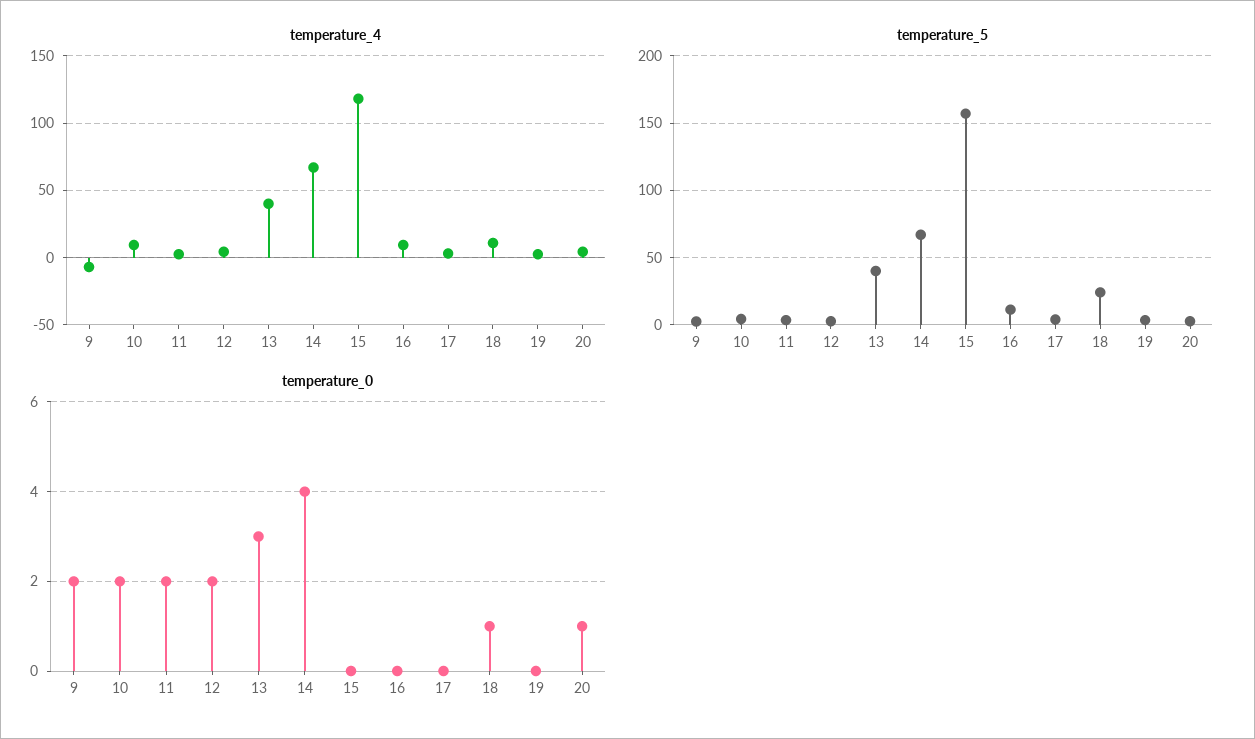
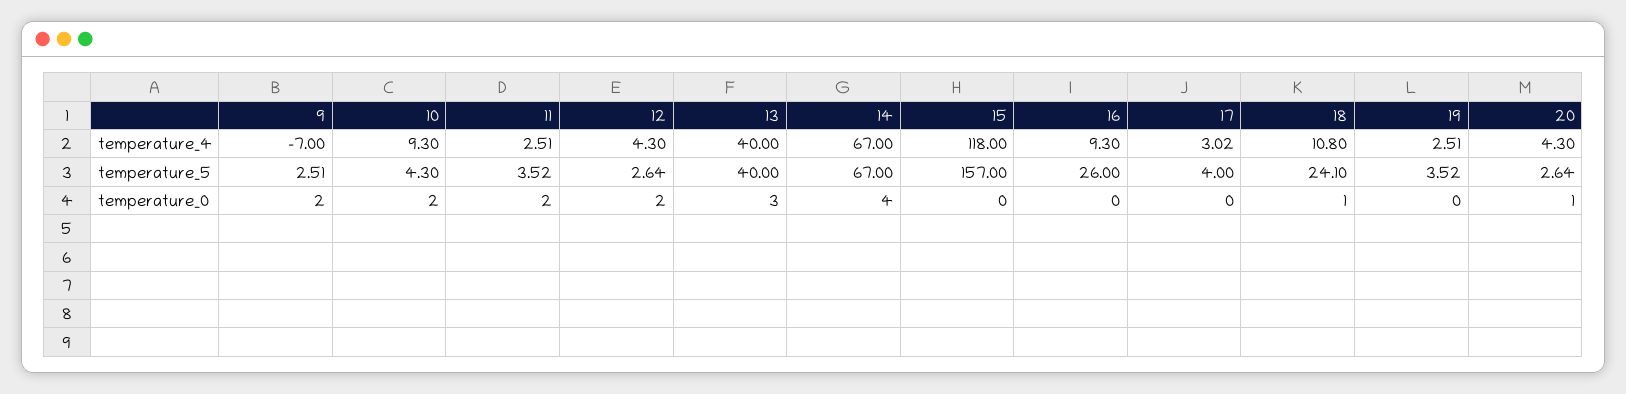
temperature_5, 16: 10 -> 26

